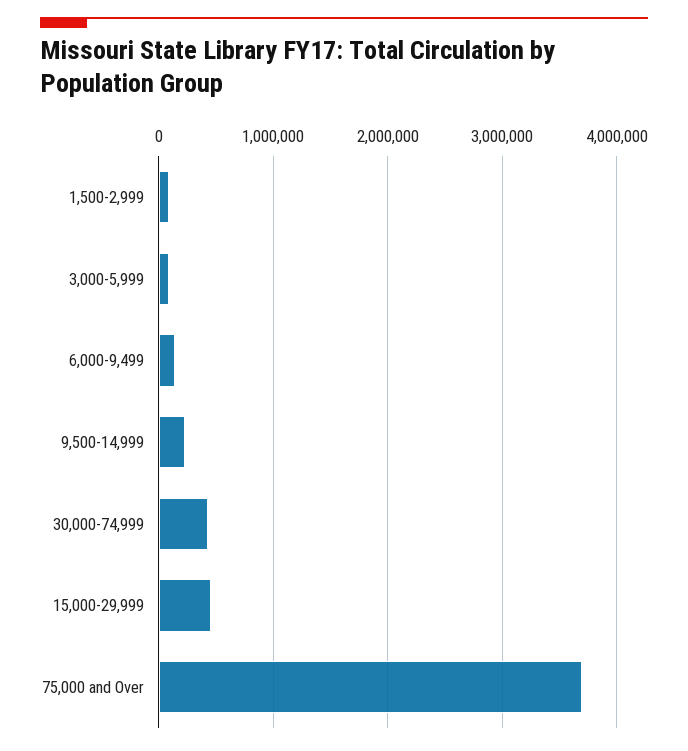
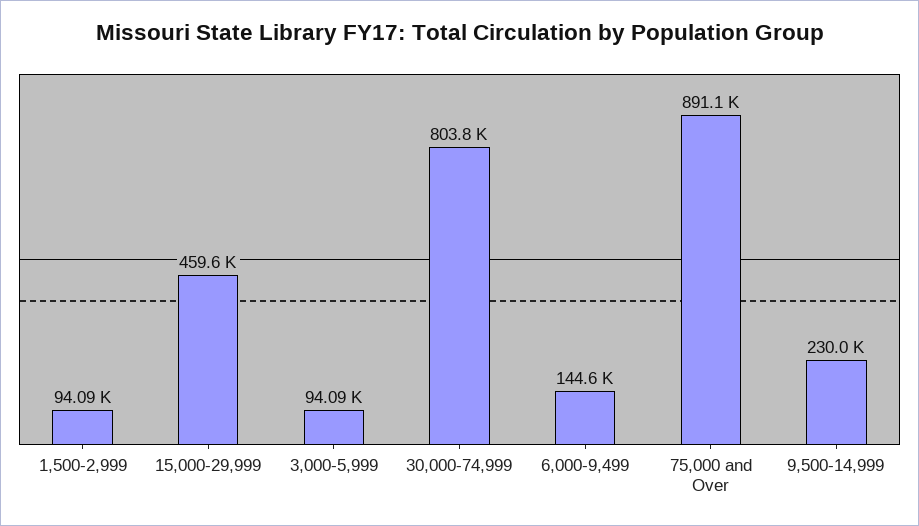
30,000-74,999: 400000 -> 803800
75,000 and Over: 3700000 -> 891100

